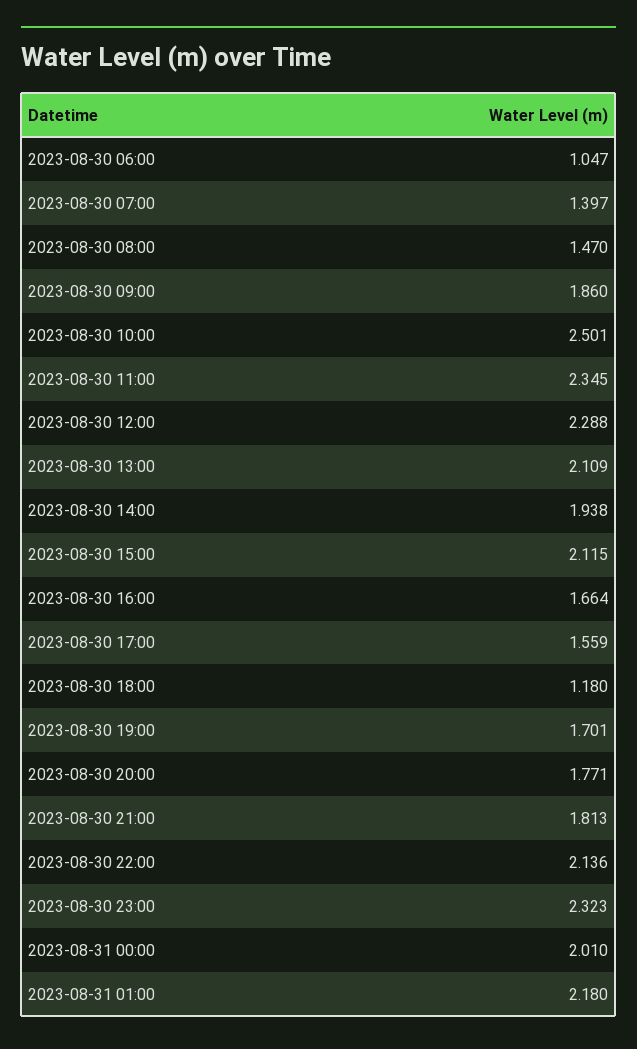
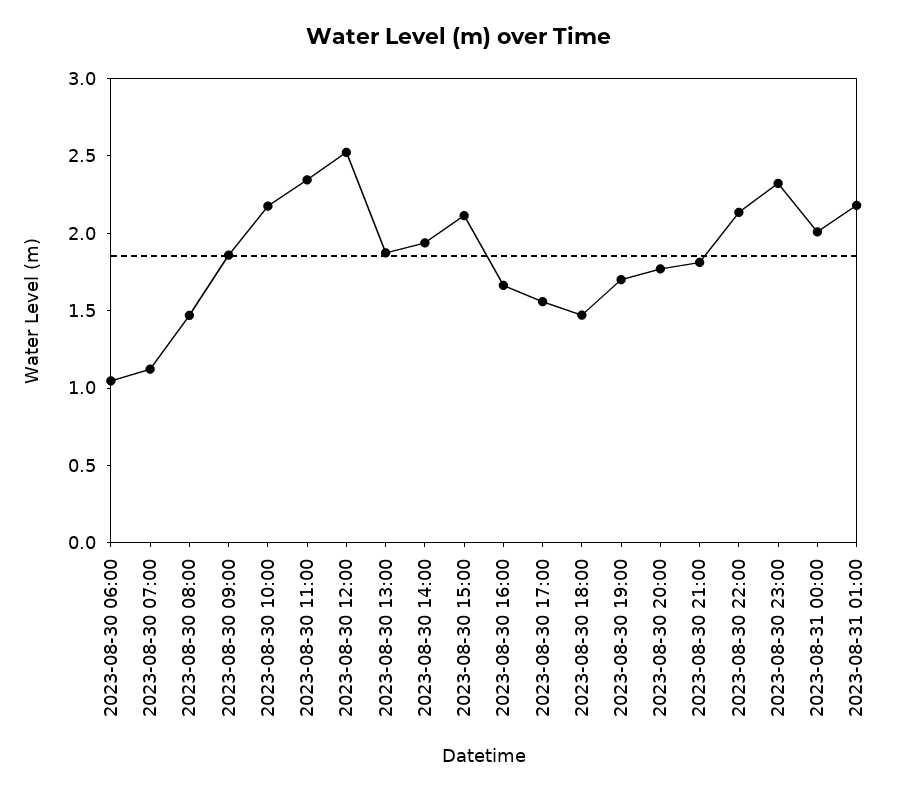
2023-08-30 07:00: 1.397 -> 1.1
2023-08-30 10:00: 2.501 -> 2.2
2023-08-30 12:00: 2.288 -> 2.5
2023-08-30 13:00: 2.109 -> 1.9
2023-08-30 18:00: 1.18 -> 1.5

